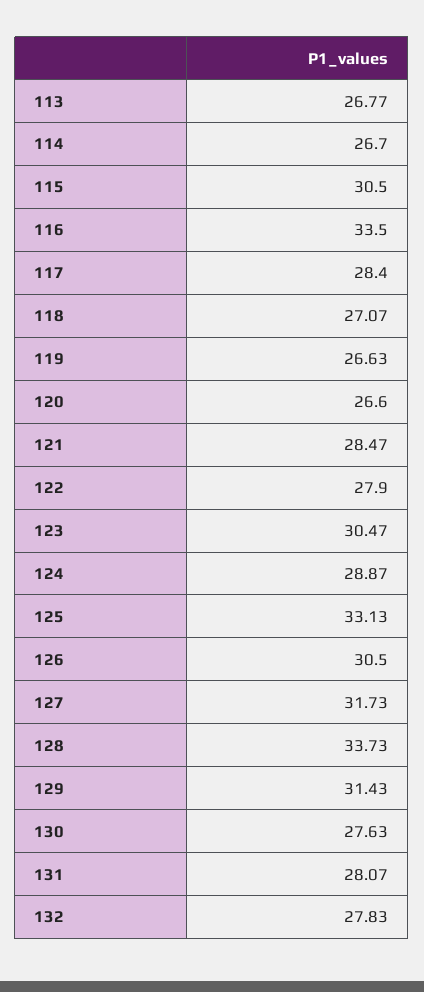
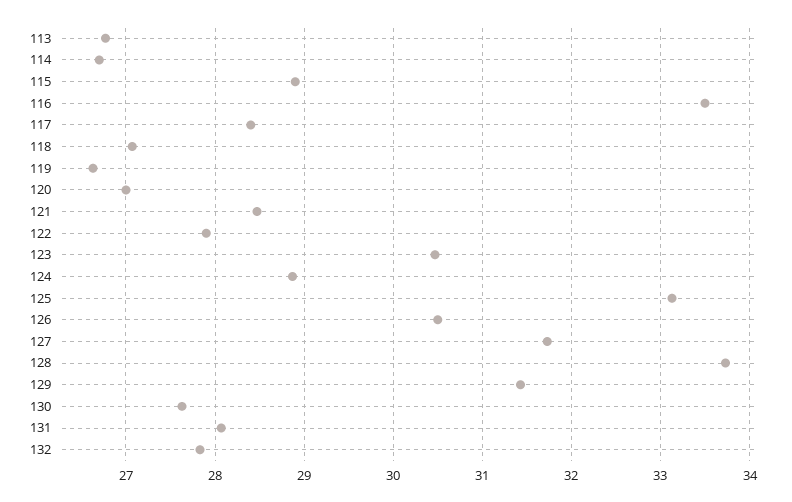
115: 30.5 -> 28.9
120: 26.6 -> 27

